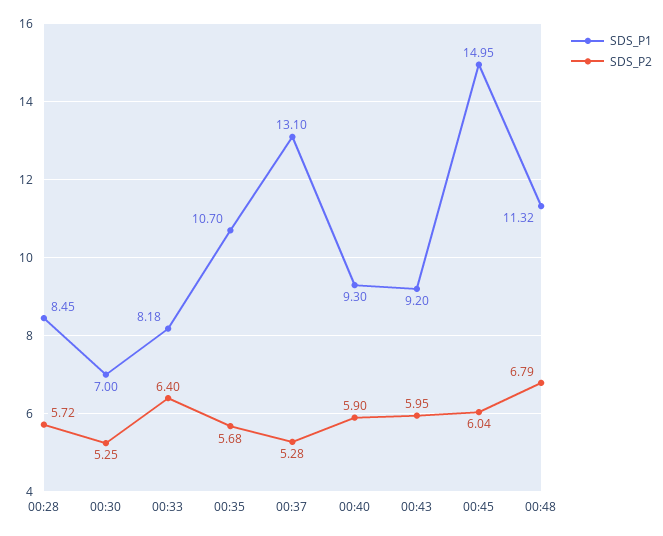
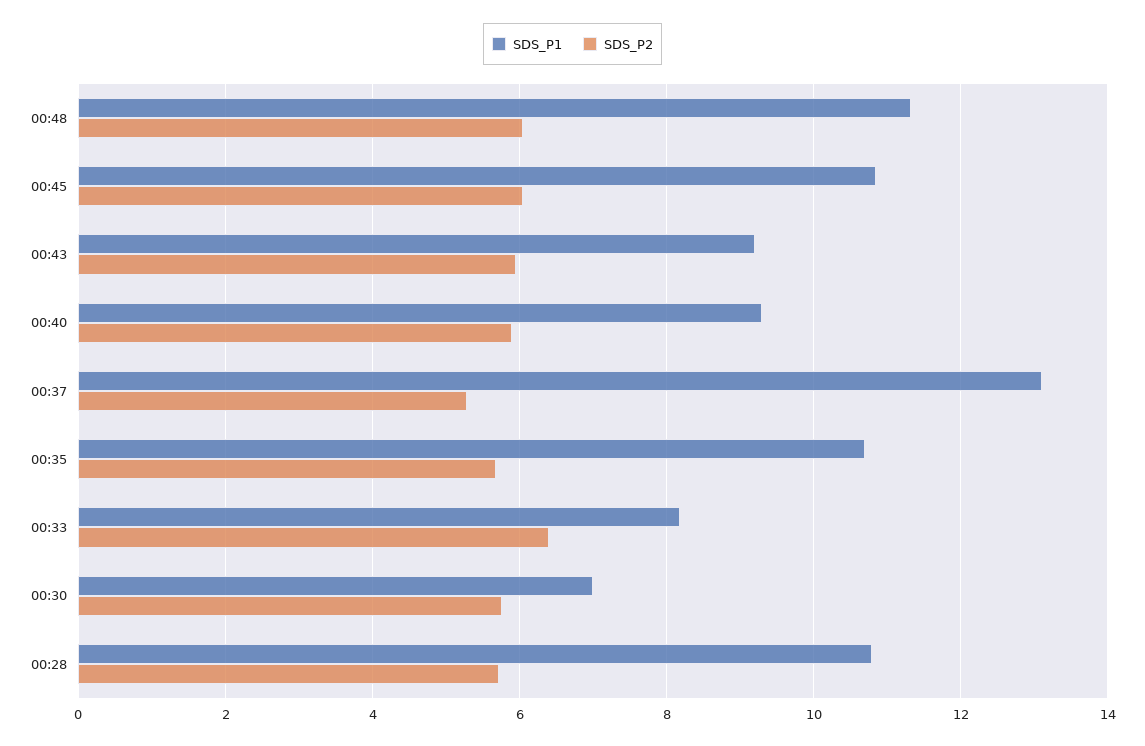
SDS_P1, 00:28: 8.45 -> 10.8
SDS_P2, 00:30: 5.25 -> 5.8
SDS_P1, 00:45: 14.95 -> 10.8
SDS_P2, 00:48: 6.79 -> 6

